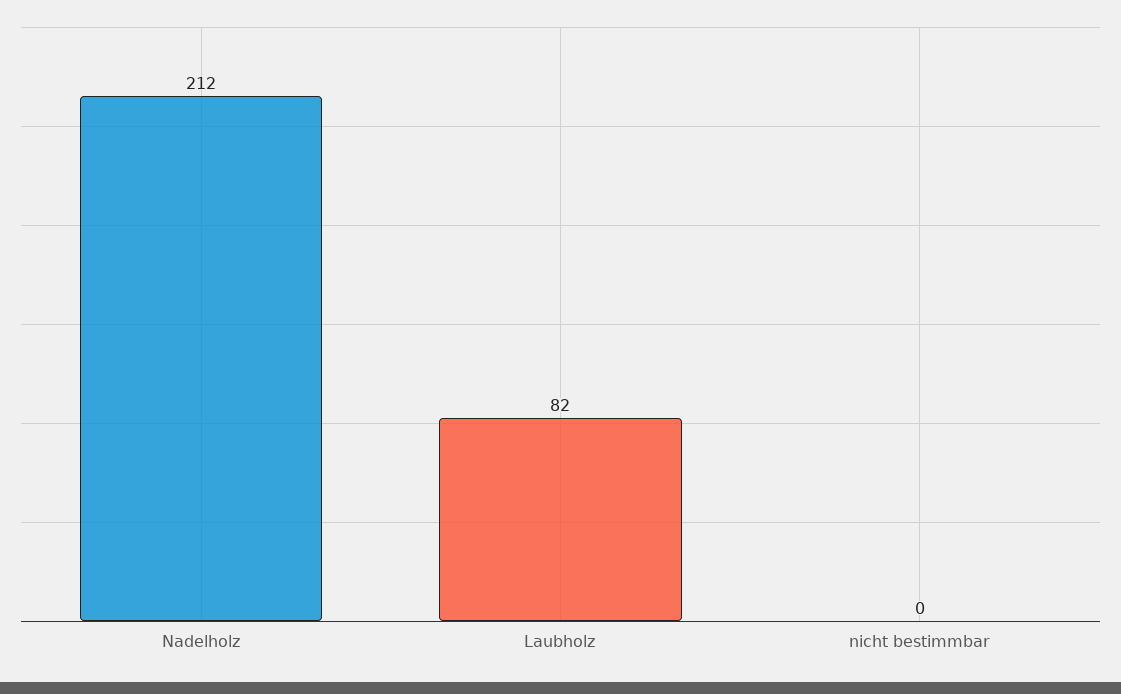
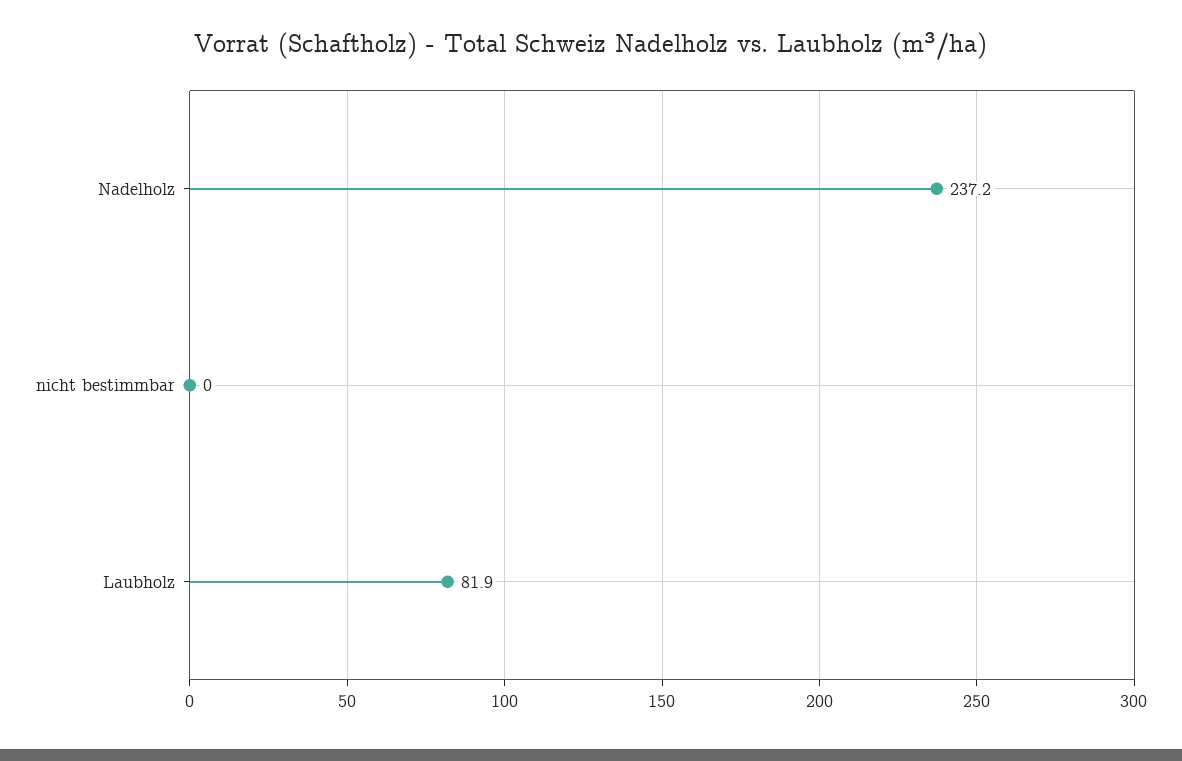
Nadelholz: 212 -> 237.2

